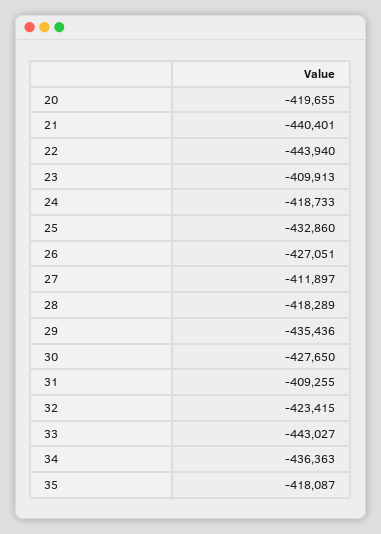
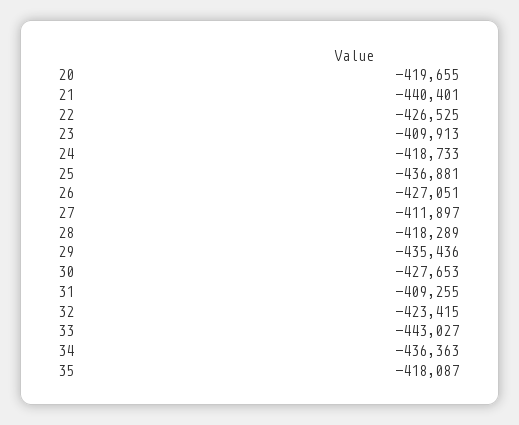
22: -443940 -> -426525
25: -432860 -> -436881
30: -427650 -> -427653

